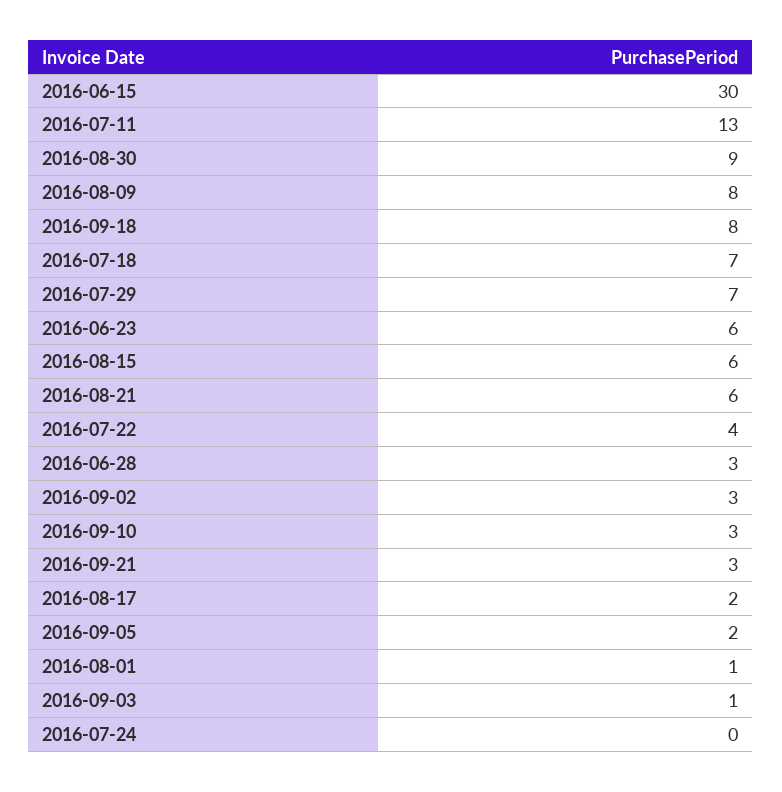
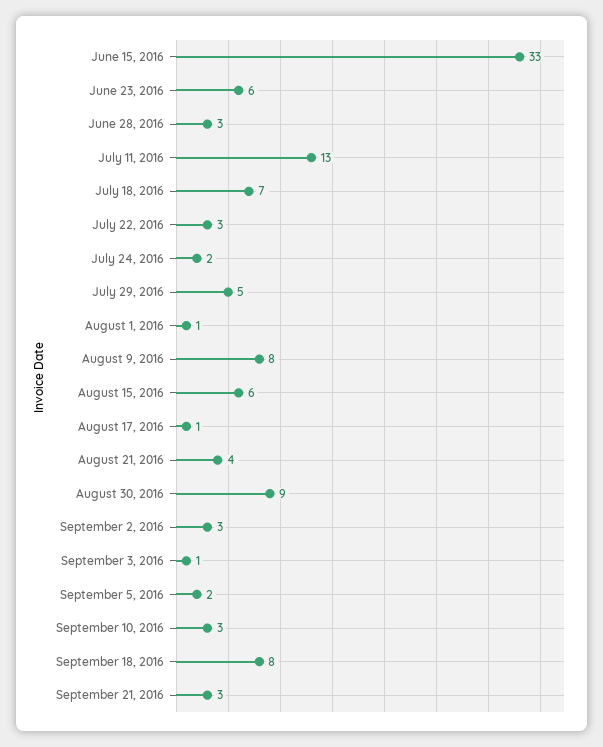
2016-06-15: 30 -> 33
2016-07-29: 7 -> 5
2016-08-21: 6 -> 4
2016-07-22: 4 -> 3
2016-08-17: 2 -> 1
2016-07-24: 0 -> 2

